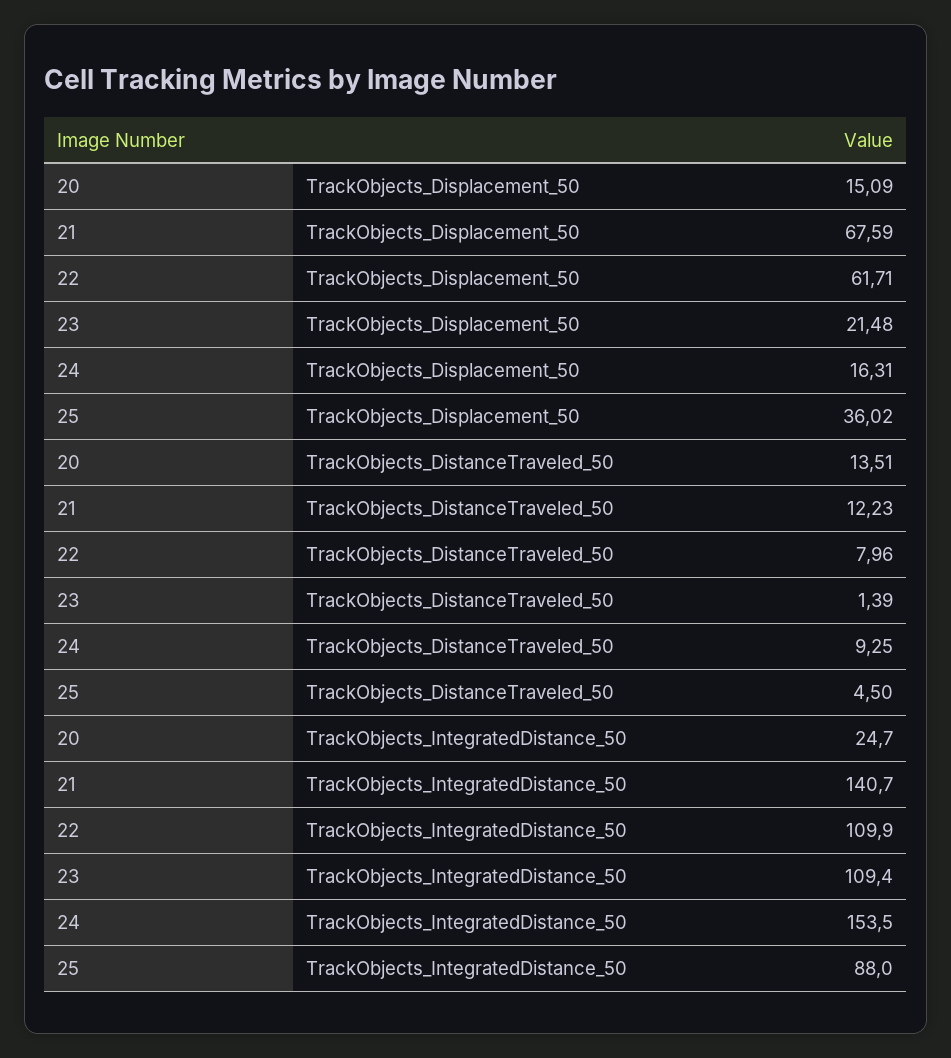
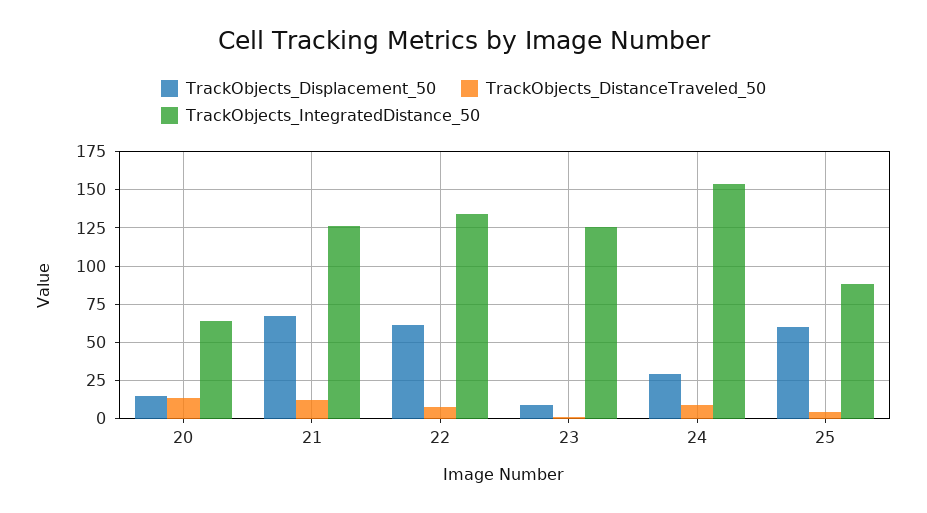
TrackObjects_Displacement_50, 23: 21.48 -> 10
TrackObjects_Displacement_50, 24: 16.31 -> 30
TrackObjects_Displacement_50, 25: 36.02 -> 60
TrackObjects_IntegratedDistance_50, 20: 24.7 -> 65
TrackObjects_IntegratedDistance_50, 21: 140.7 -> 125
TrackObjects_IntegratedDistance_50, 22: 109.9 -> 135
TrackObjects_IntegratedDistance_50, 23: 109.4 -> 125

